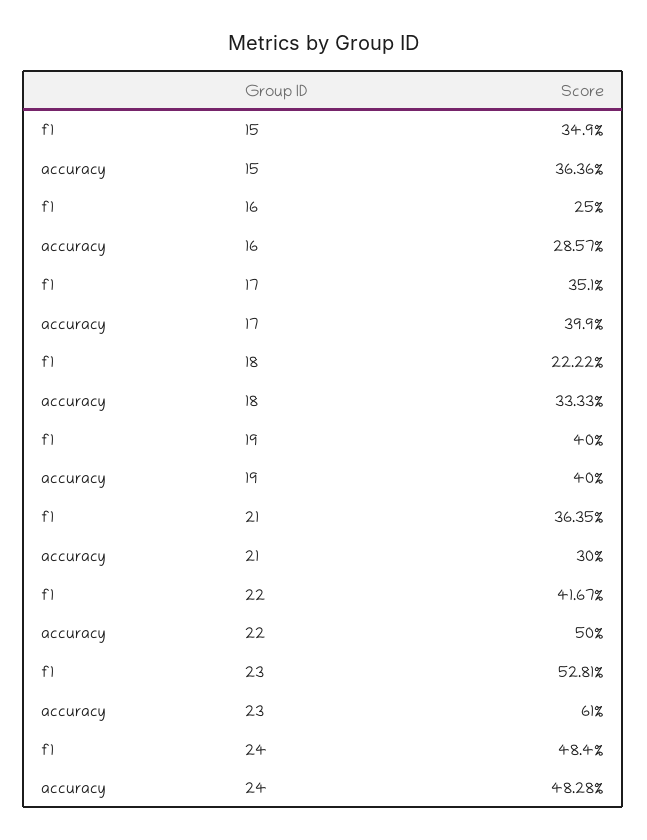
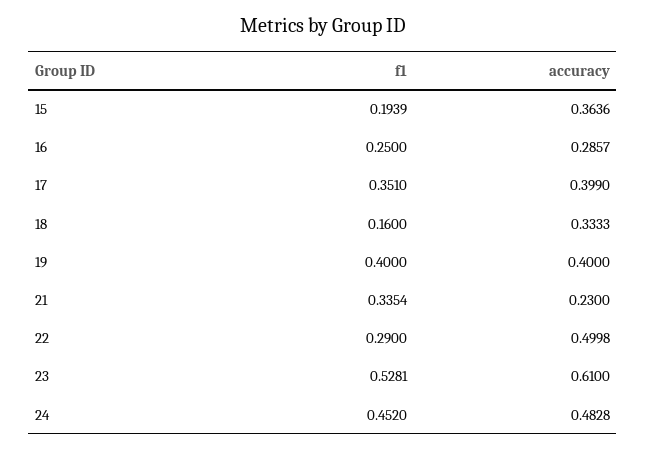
f1, 15: 0.349 -> 0.1939
f1, 18: 0.2222 -> 0.16
f1, 21: 0.3635 -> 0.3354
accuracy, 21: 0.3 -> 0.23
f1, 22: 0.4167 -> 0.29
accuracy, 22: 0.5 -> 0.4998
f1, 24: 0.484 -> 0.452

